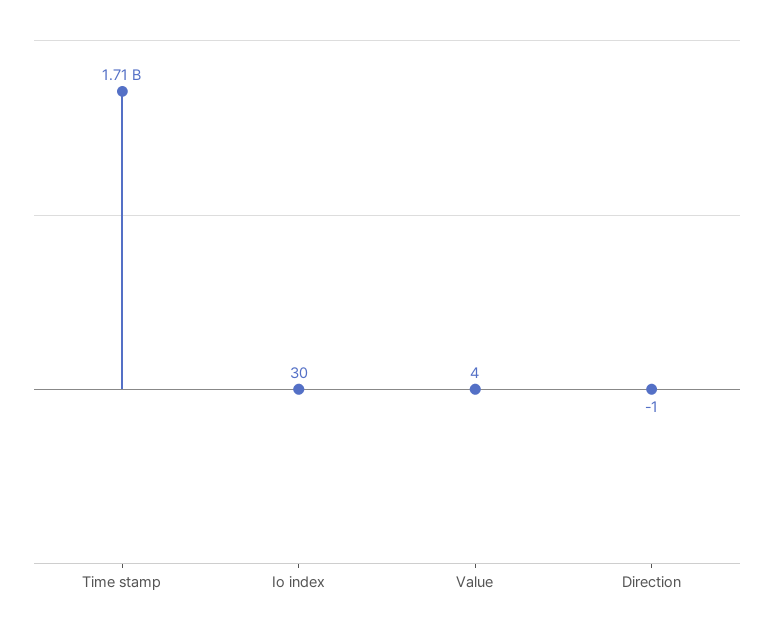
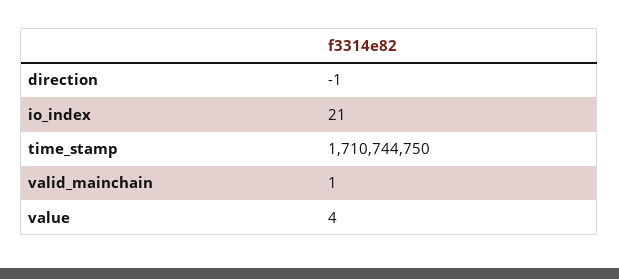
Io index: 30 -> 21
valid_mainchain: none -> 1

